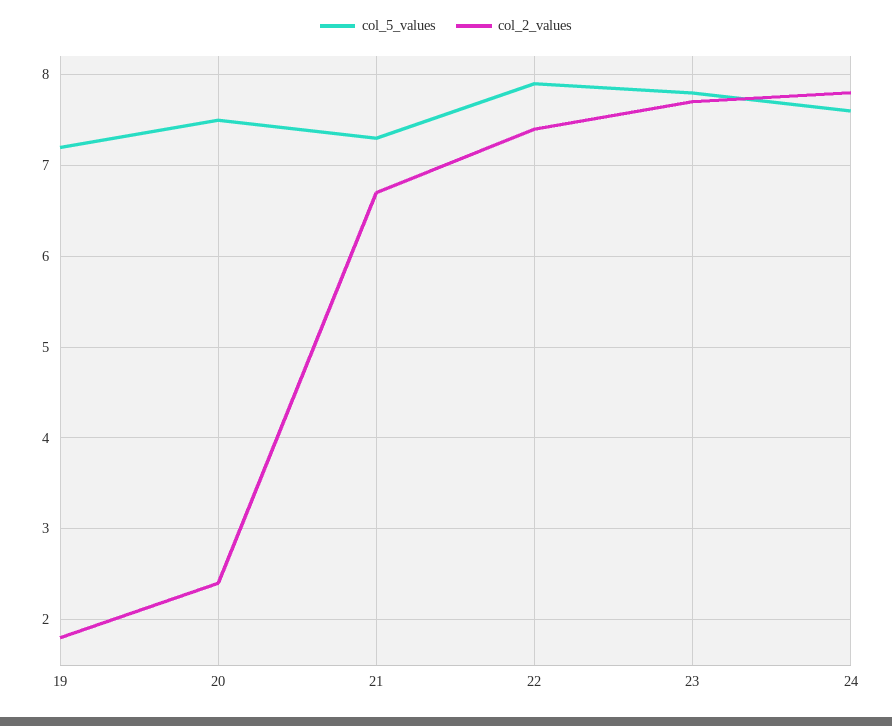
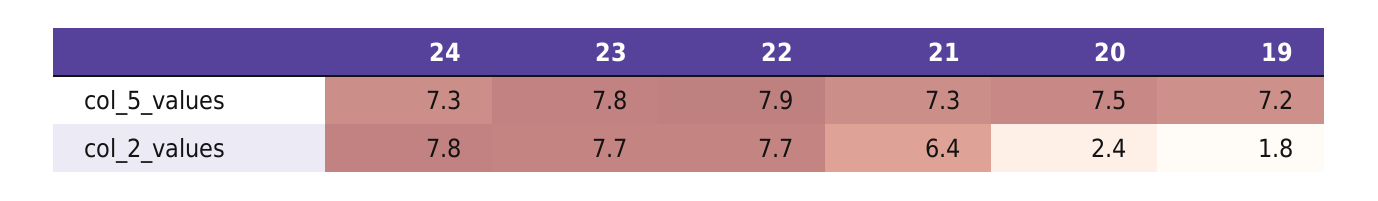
col_2_values, 21: 6.7 -> 6.4
col_2_values, 22: 7.4 -> 7.7
col_5_values, 24: 7.6 -> 7.3

